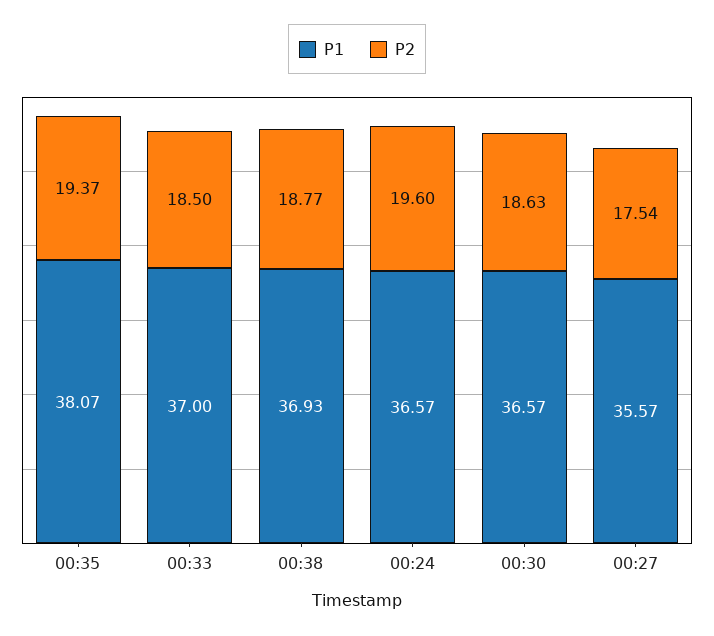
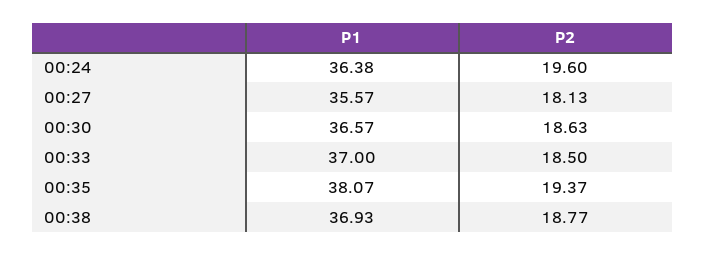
P1, 00:24: 36.57 -> 36.38
P2, 00:27: 17.54 -> 18.13

